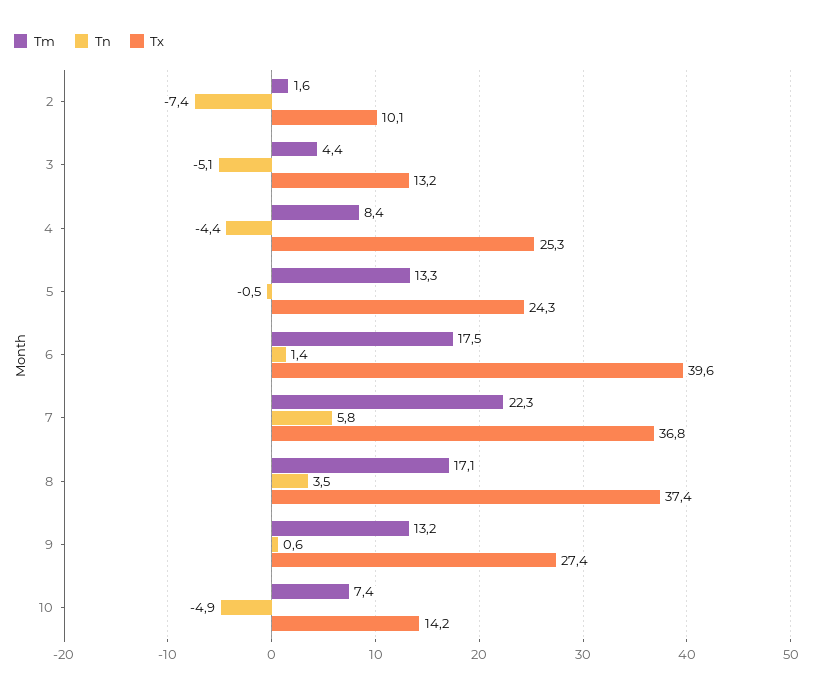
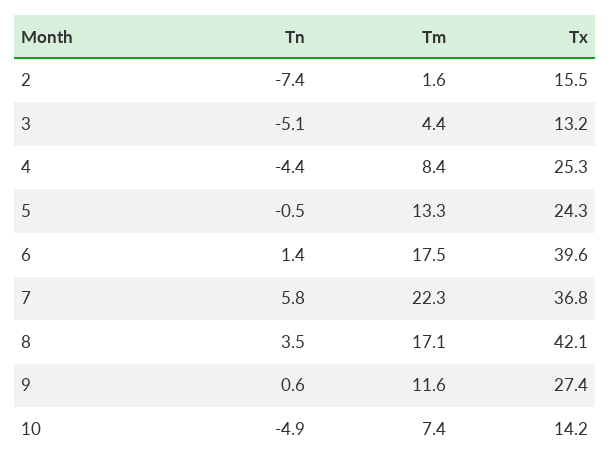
Tx, 2: 10.1 -> 15.5
Tx, 8: 37.4 -> 42.1
Tm, 9: 13.2 -> 11.6

